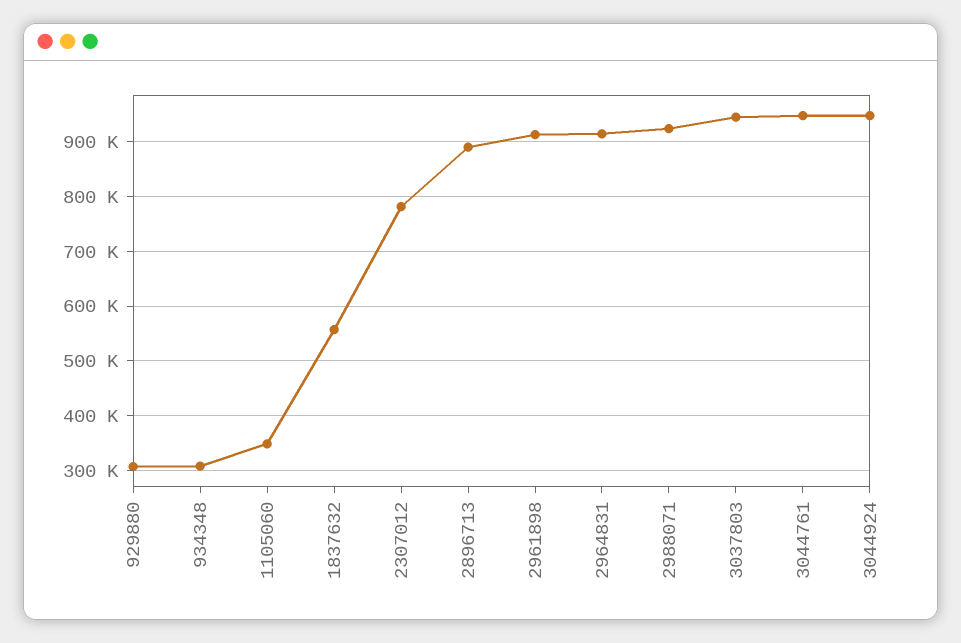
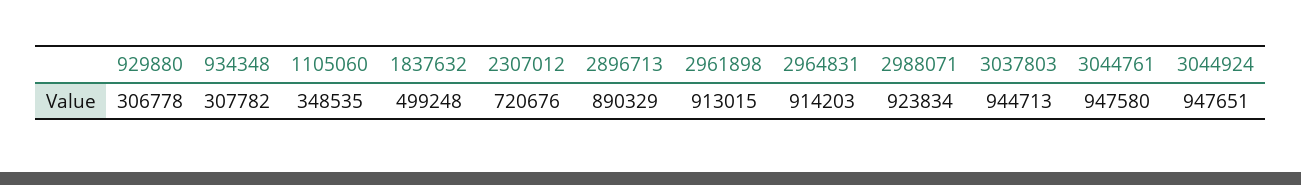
1837632: 560000 -> 499248
2307012: 780000 -> 720676

